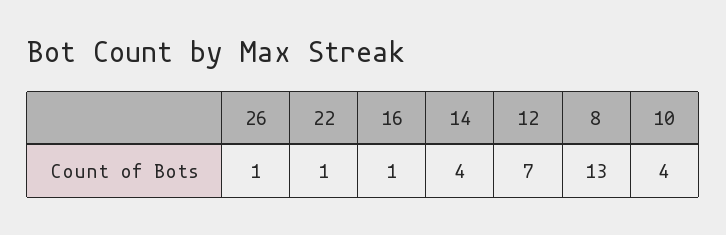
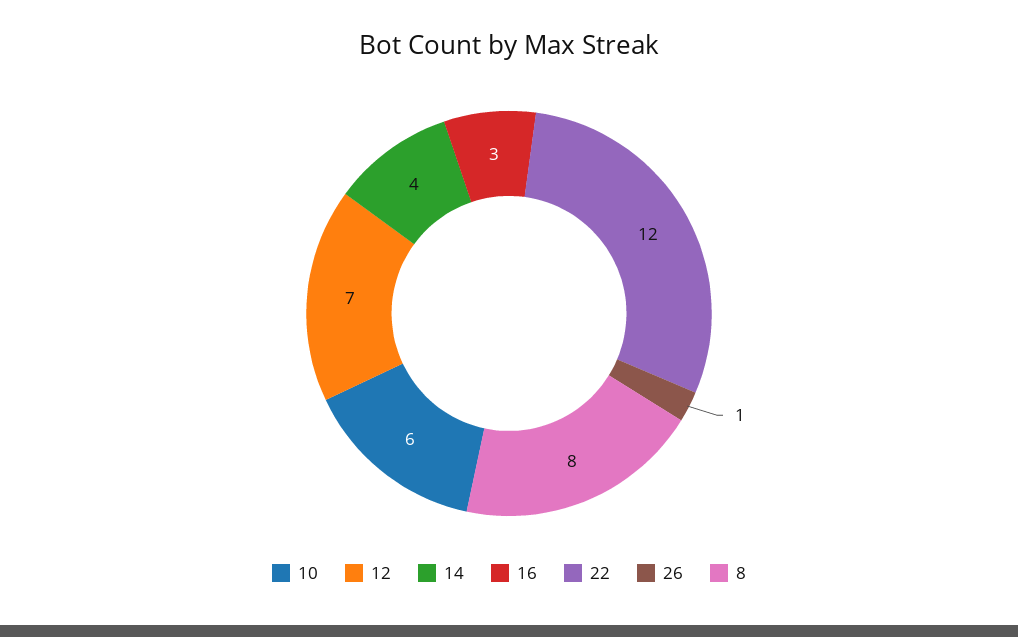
22: 1 -> 12
16: 1 -> 3
8: 13 -> 8
10: 4 -> 6

